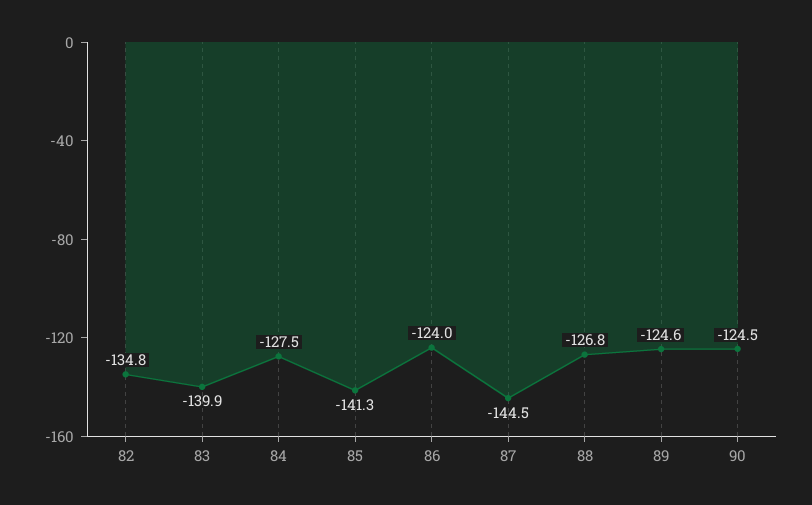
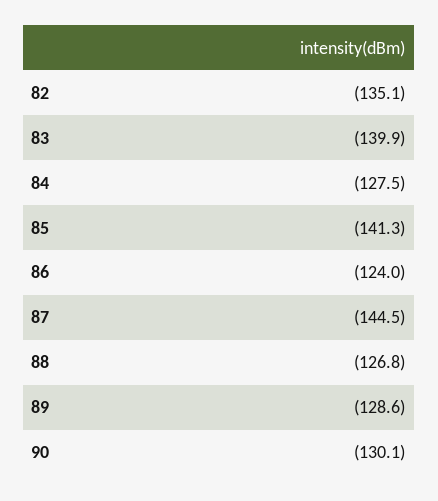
82: -134.8 -> -135.1
89: -124.6 -> -128.6
90: -124.5 -> -130.1

